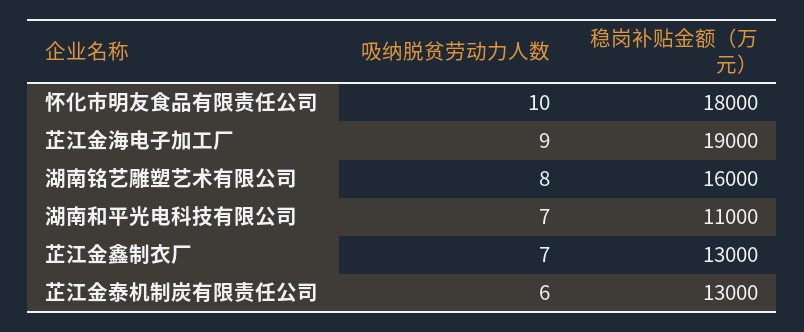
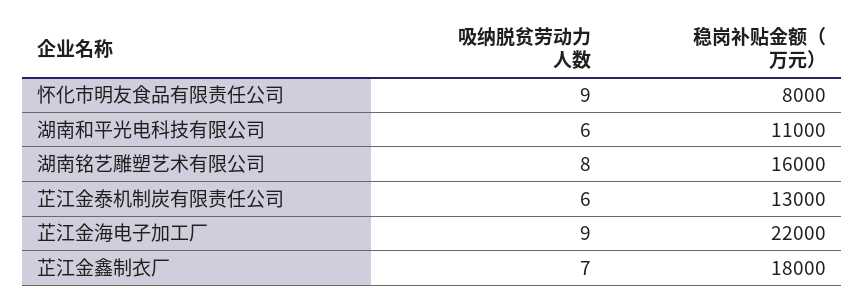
吸纳脱贫劳动力人数, 怀化市明友食品有限责任公司: 10 -> 9
稳岗补贴金额（万元）, 怀化市明友食品有限责任公司: 18000 -> 8000
稳岗补贴金额（万元）, 芷江金海电子加工厂: 19000 -> 22000
吸纳脱贫劳动力人数, 湖南和平光电科技有限公司: 7 -> 6
稳岗补贴金额（万元）, 芷江金鑫制衣厂: 13000 -> 18000

